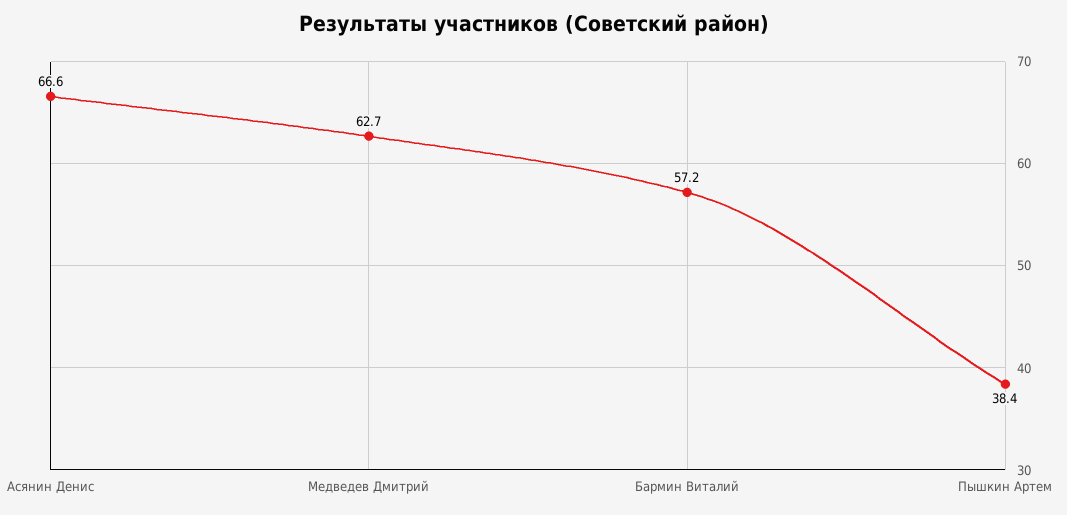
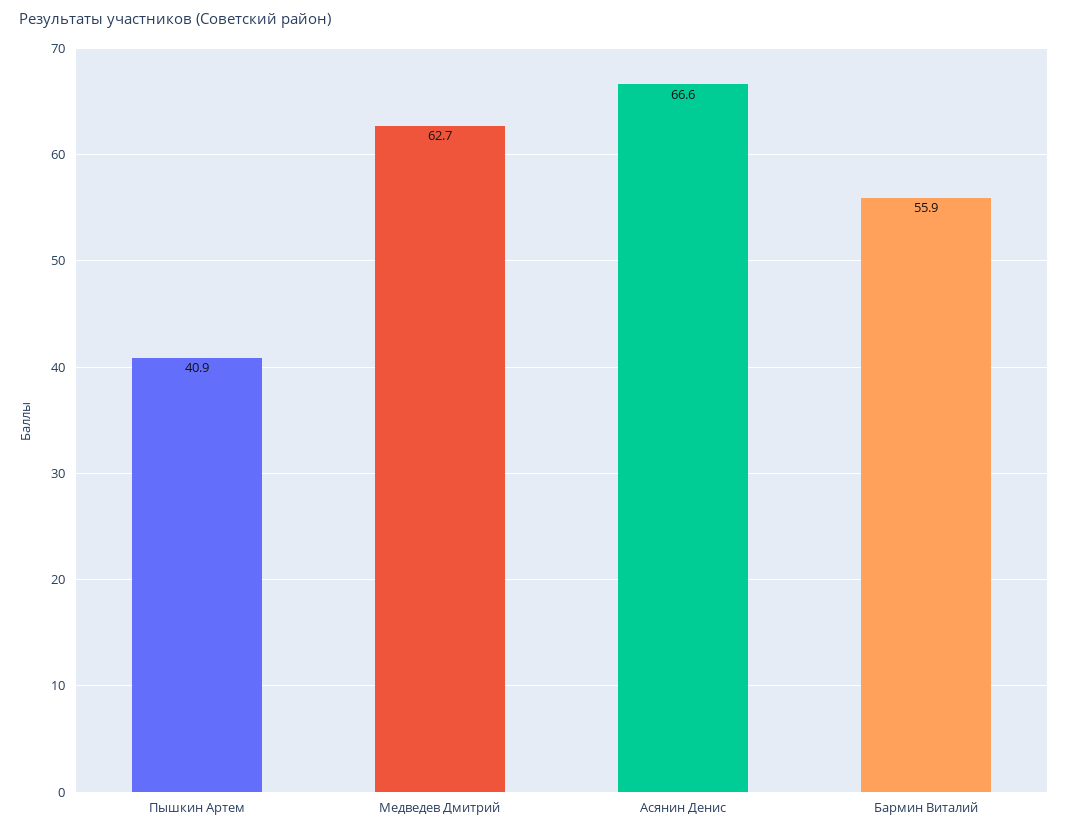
Бармин Виталий: 57.2 -> 55.9
Пышкин Артем: 38.4 -> 40.9

